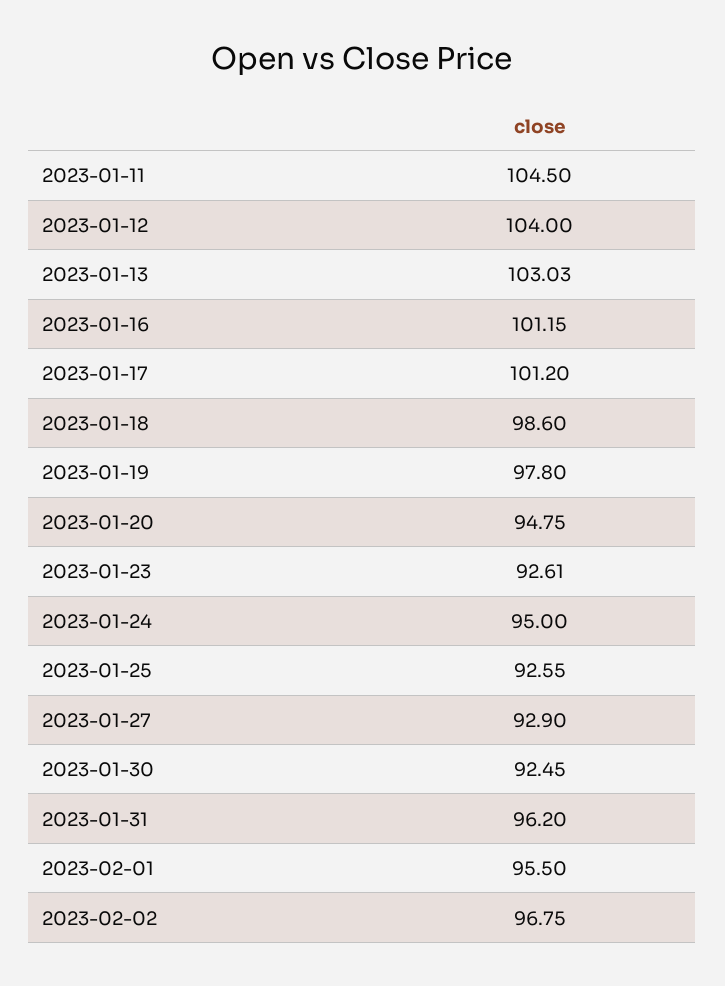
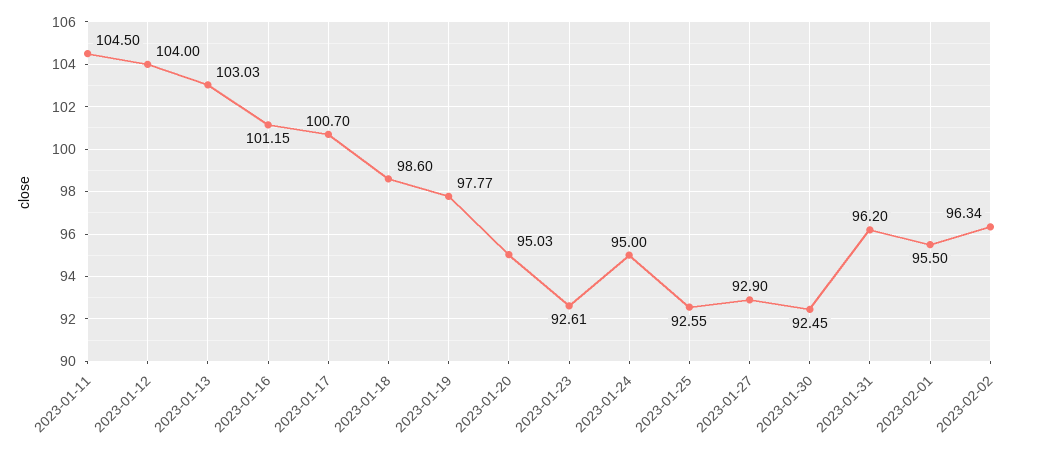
2023-01-17: 101.2 -> 100.7
2023-01-19: 97.8 -> 97.77
2023-01-20: 94.75 -> 95.03
2023-02-02: 96.75 -> 96.34

